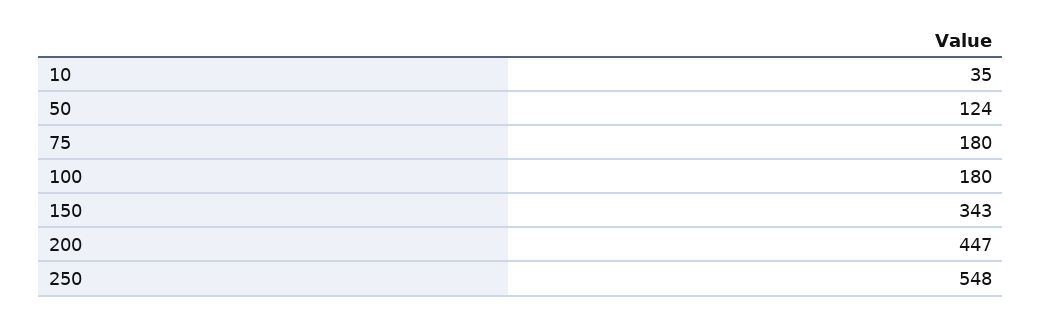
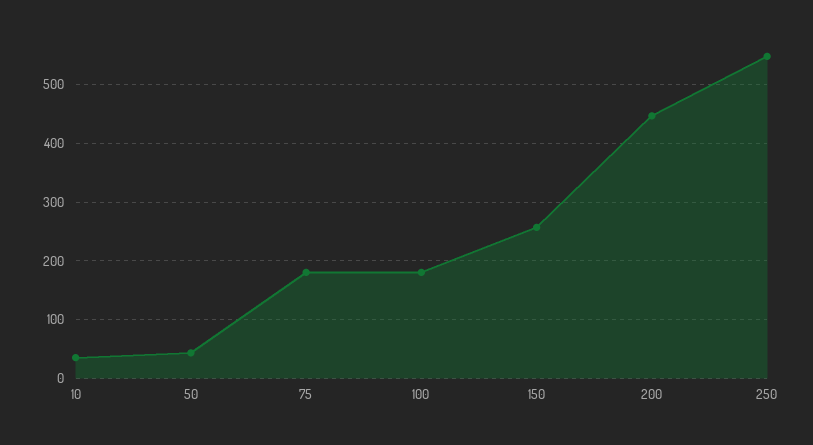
50: 124 -> 40
150: 343 -> 260

